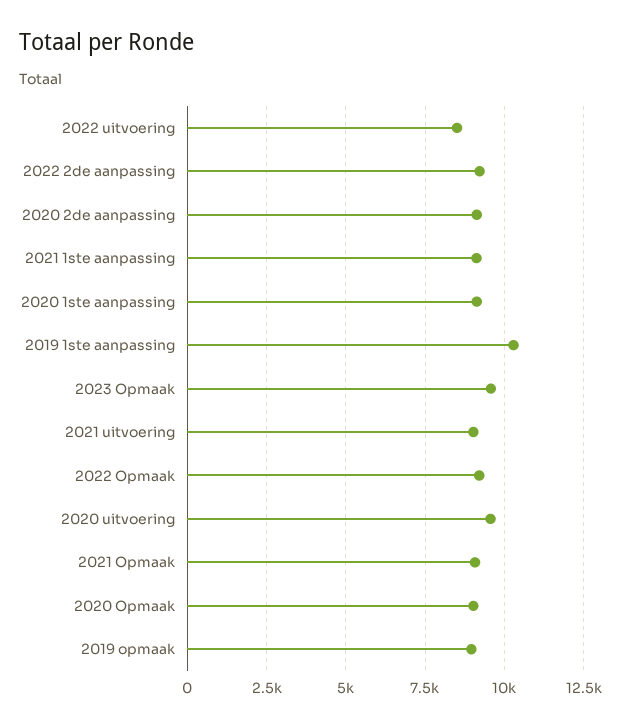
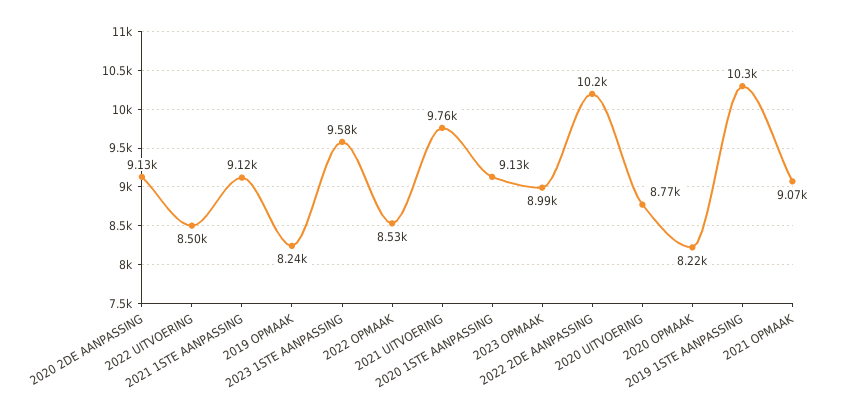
2022 2de aanpassing: 9250 -> 10200
2023 Opmaak: 9500 -> 8990
2021 uitvoering: 9000 -> 9760
2022 Opmaak: 9250 -> 8530
2020 uitvoering: 9500 -> 8770
2020 Opmaak: 9000 -> 8220
2019 opmaak: 9000 -> 8240
2023 1STE AANPASSING: none -> 9580

